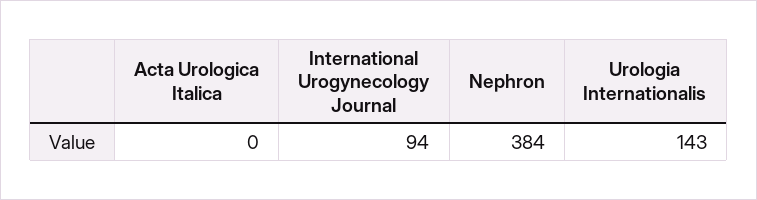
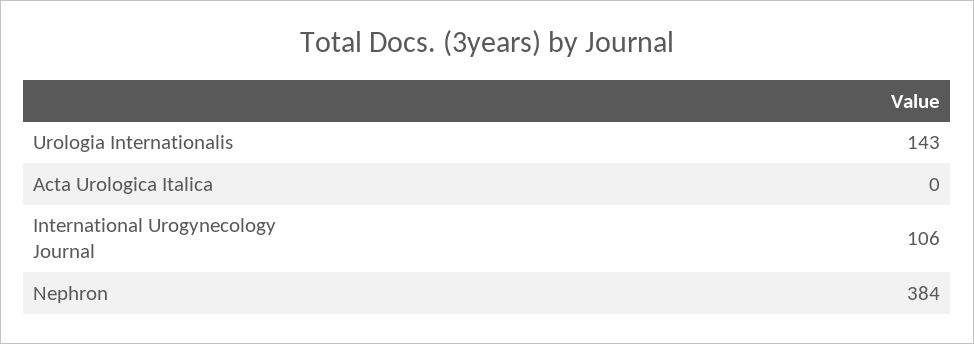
International Urogynecology Journal: 94 -> 106

